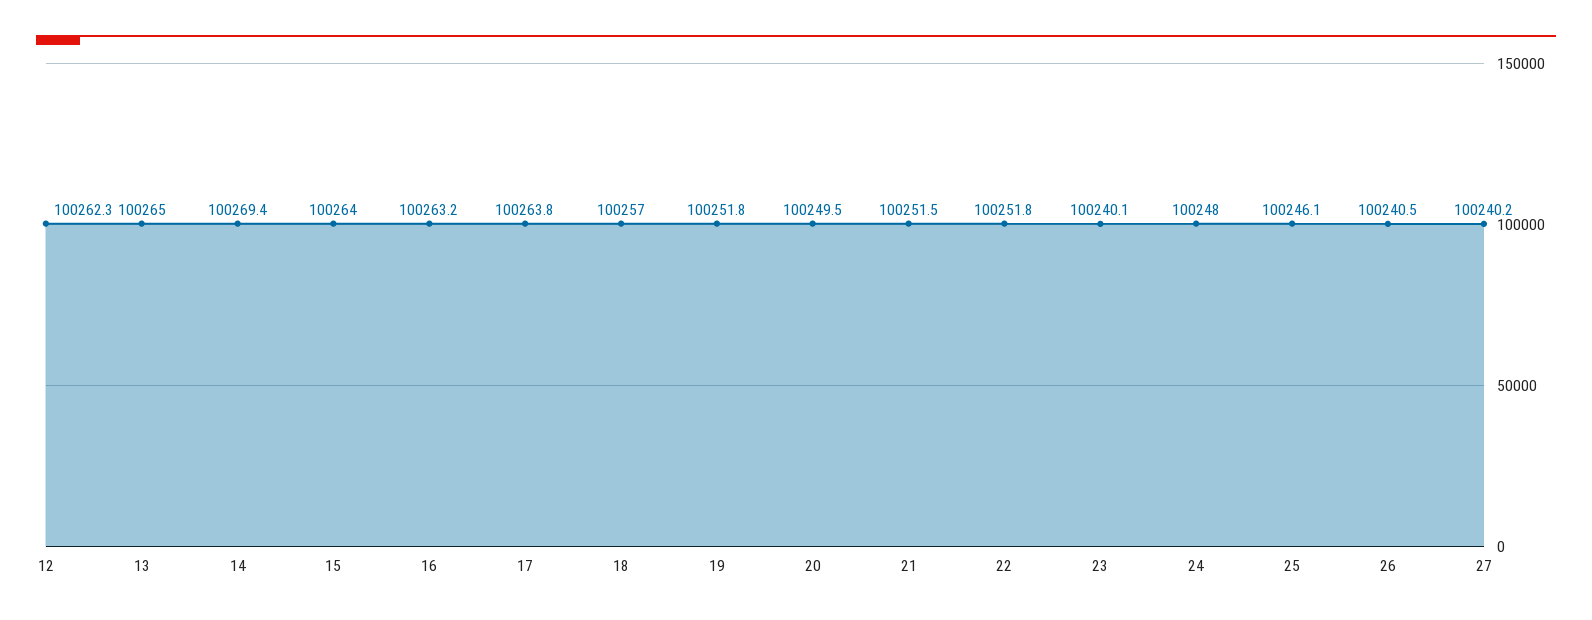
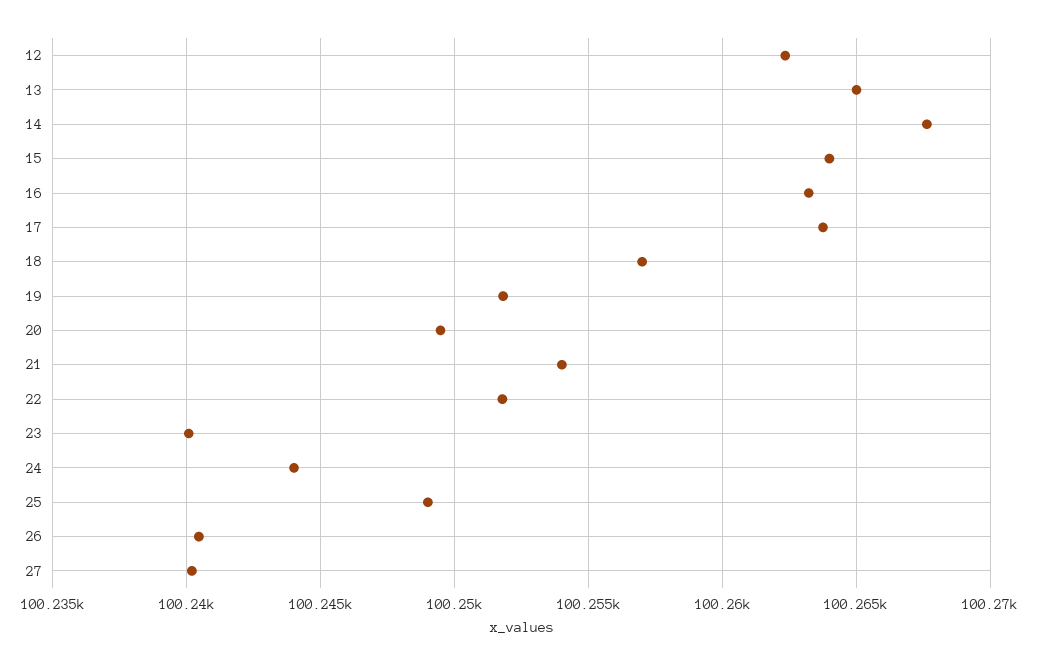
14: 100269.4 -> 100267.5
21: 100251.5 -> 100254
24: 100248 -> 100244
25: 100246.1 -> 100249

